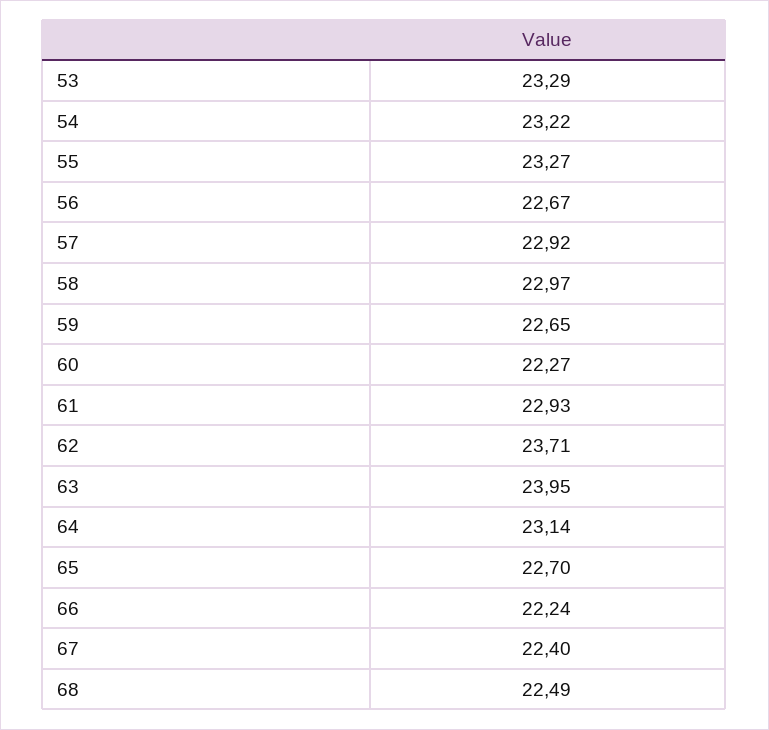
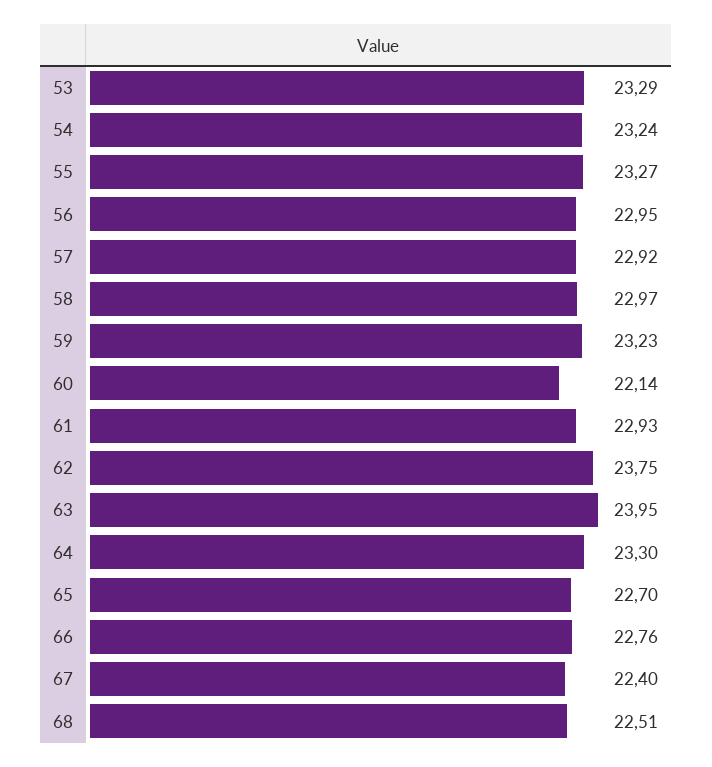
54: 23.22 -> 23.24
56: 22.67 -> 22.95
59: 22.65 -> 23.23
60: 22.27 -> 22.14
62: 23.71 -> 23.75
64: 23.14 -> 23.3
66: 22.24 -> 22.76
68: 22.49 -> 22.51

